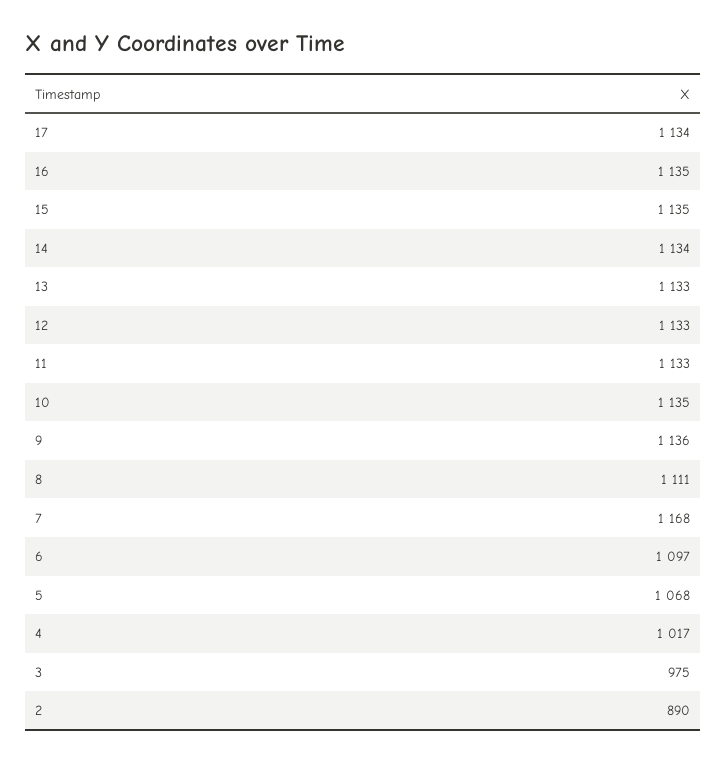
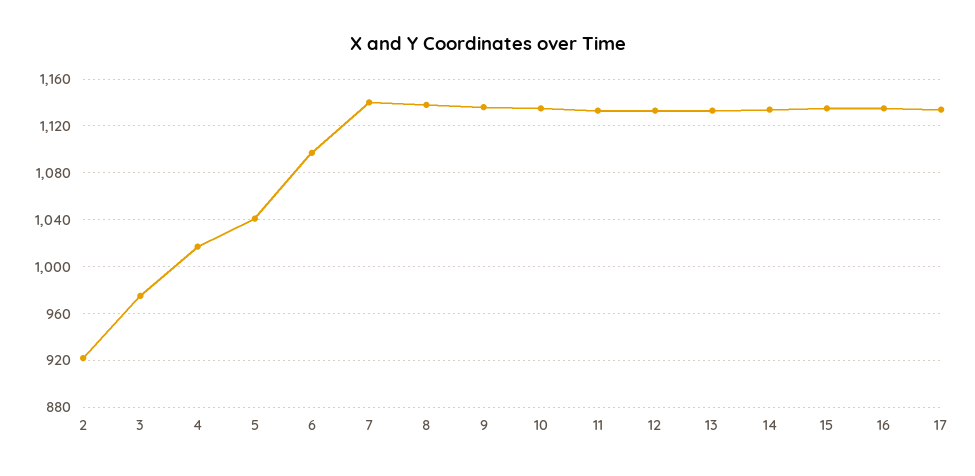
8: 1111 -> 1140
7: 1168 -> 1140
5: 1068 -> 1040
2: 890 -> 920

